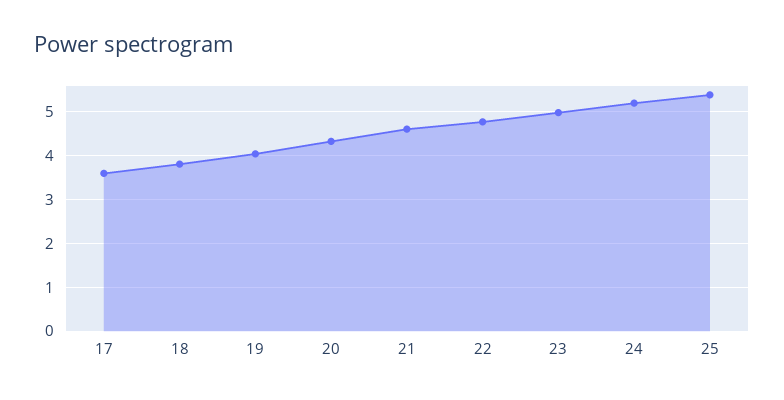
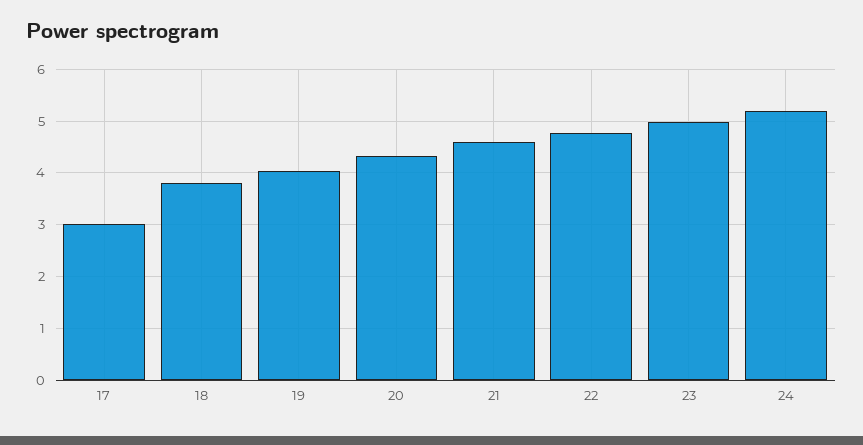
17: 3.6 -> 3
25: 5.4 -> none

